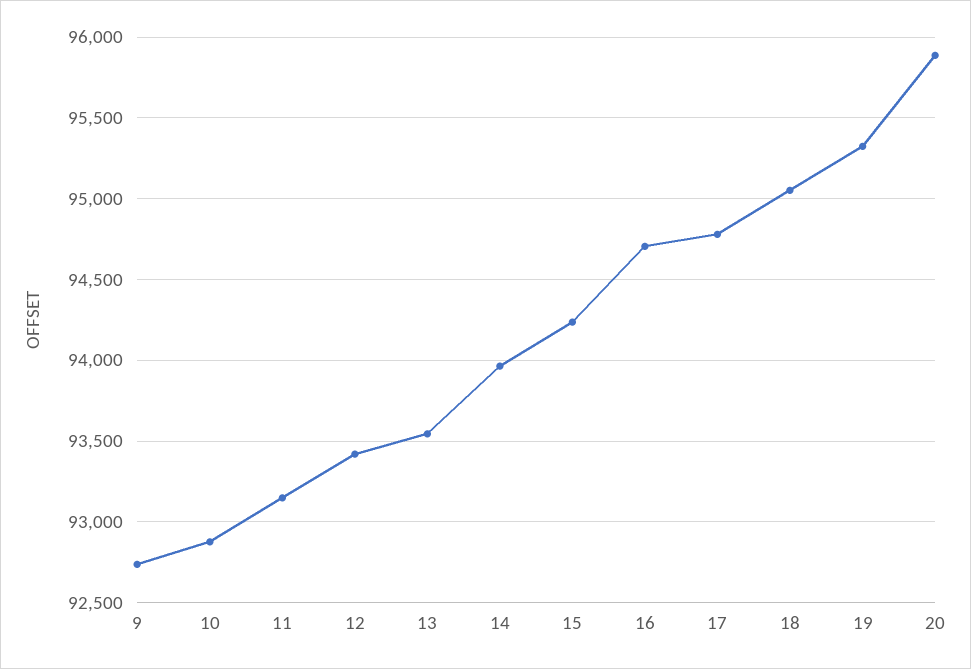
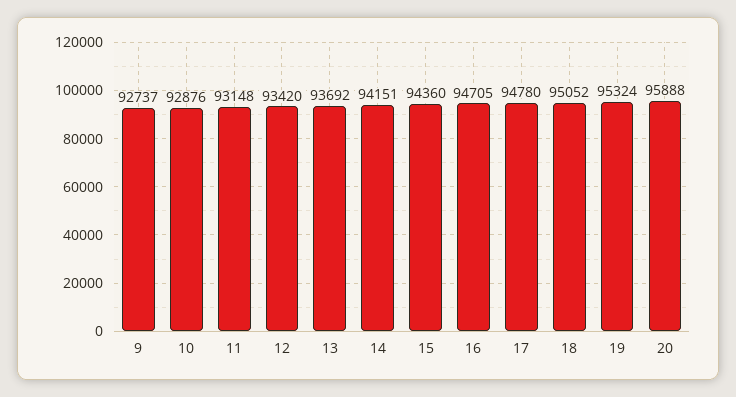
13: 93550 -> 93692
14: 93950 -> 94151
15: 94250 -> 94360

